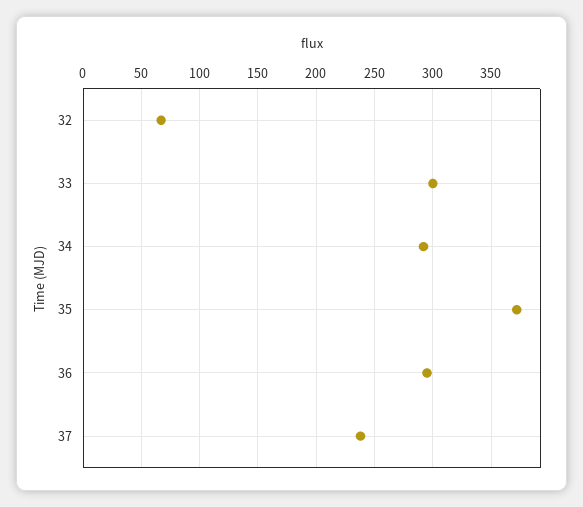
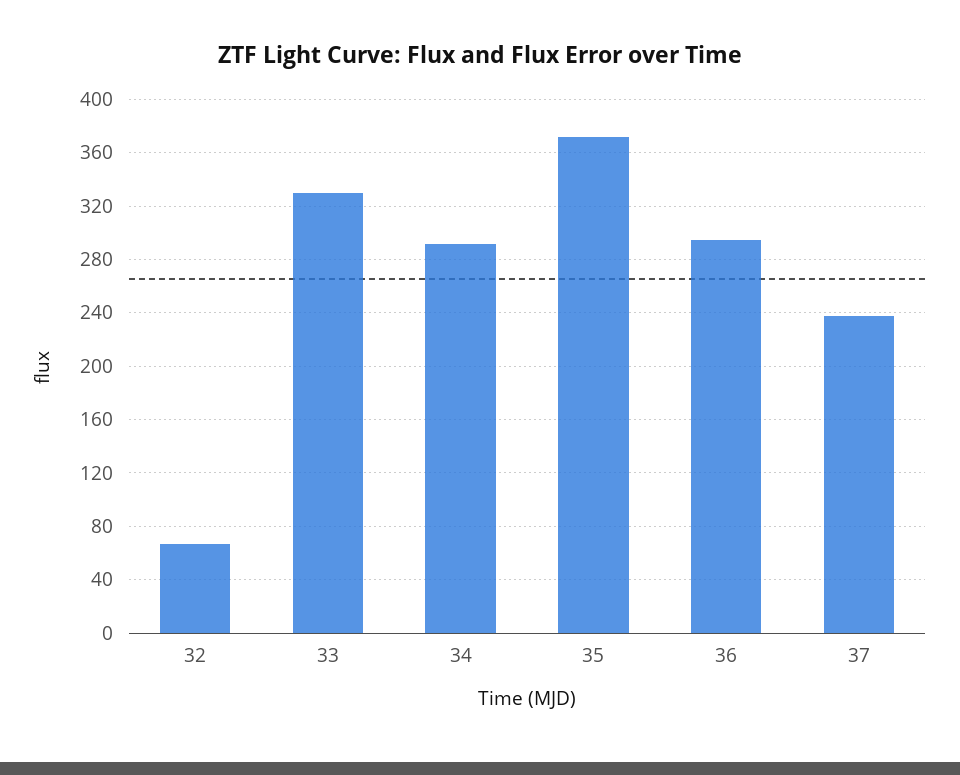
33: 300 -> 330

